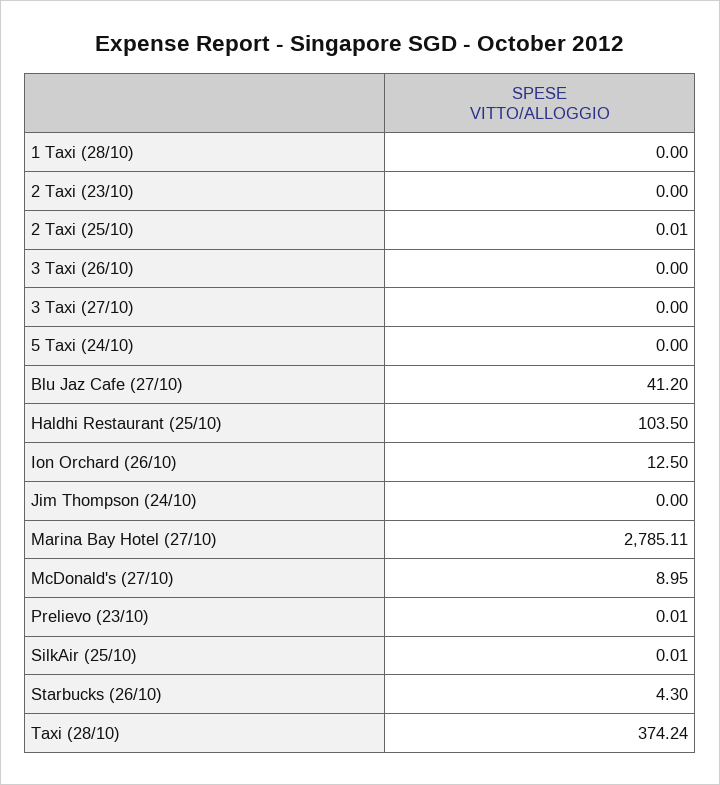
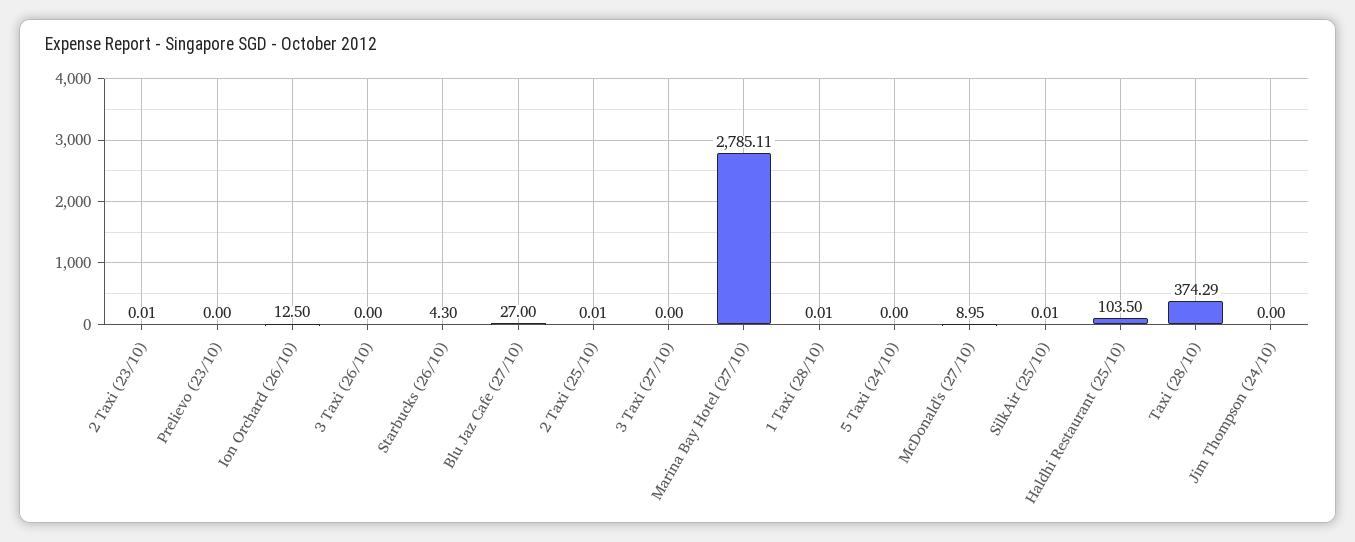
1 Taxi (28/10): 0 -> 0.01
2 Taxi (23/10): 0 -> 0.01
Blu Jaz Cafe (27/10): 41.2 -> 27
Prelievo (23/10): 0.01 -> 0
Taxi (28/10): 374.24 -> 374.29

